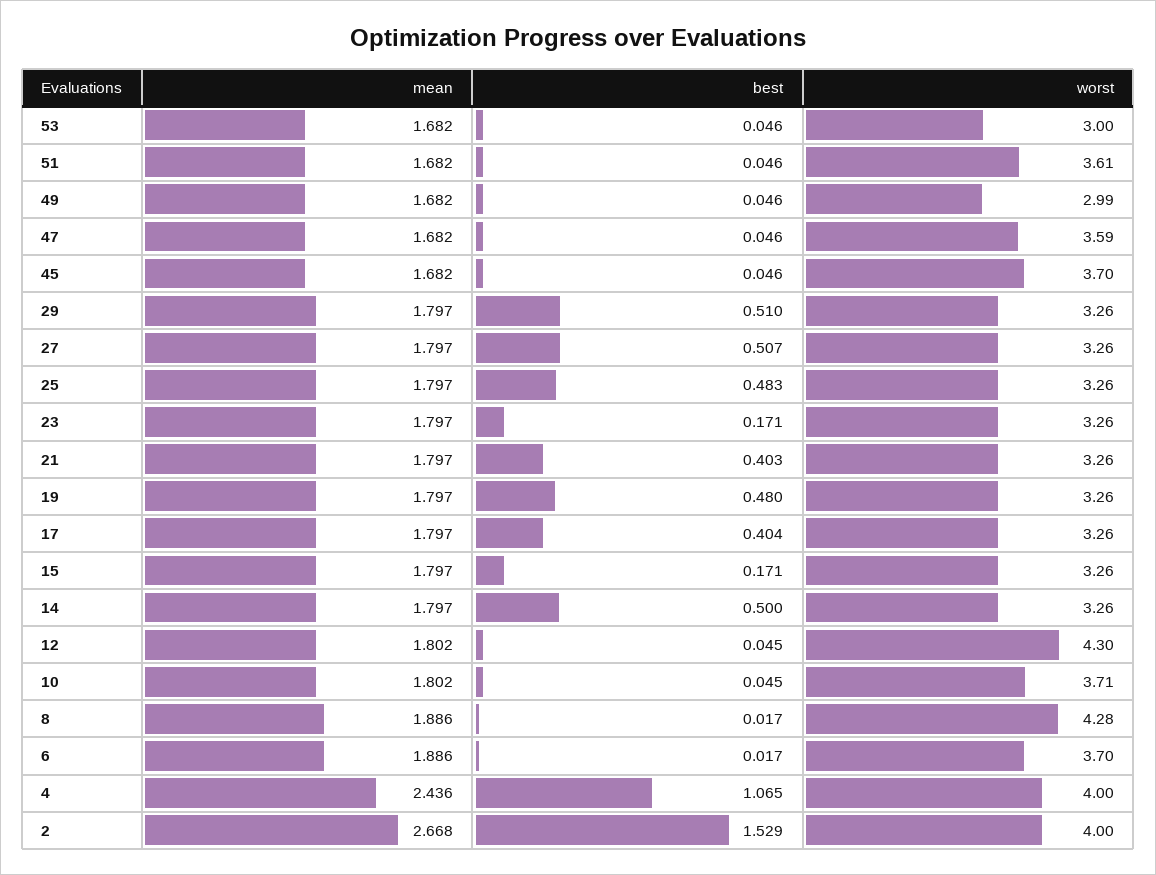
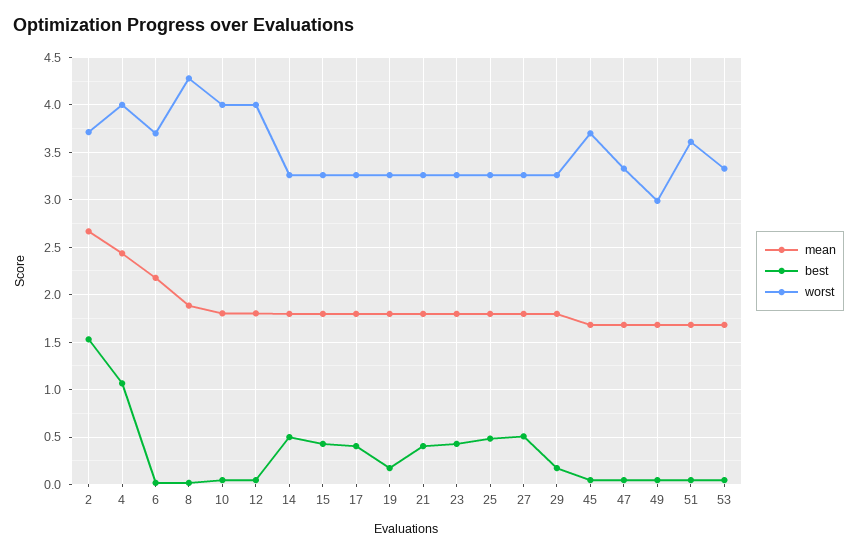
worst, 53: 3 -> 3.3
worst, 47: 3.59 -> 3.3
best, 29: 0.51 -> 0.2
best, 23: 0.171 -> 0.4
best, 19: 0.48 -> 0.2
best, 15: 0.171 -> 0.4
worst, 12: 4.3 -> 4
worst, 10: 3.71 -> 4
mean, 6: 1.886 -> 2.2
worst, 2: 4 -> 3.7

